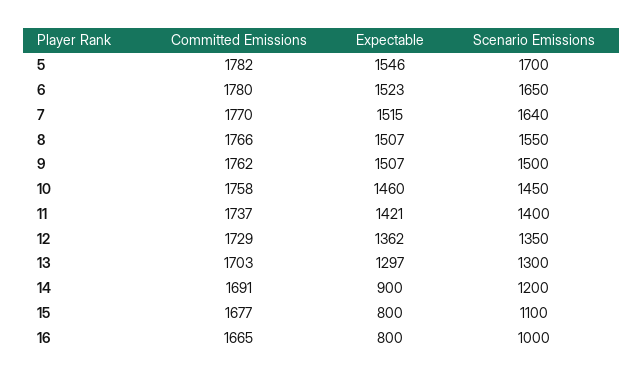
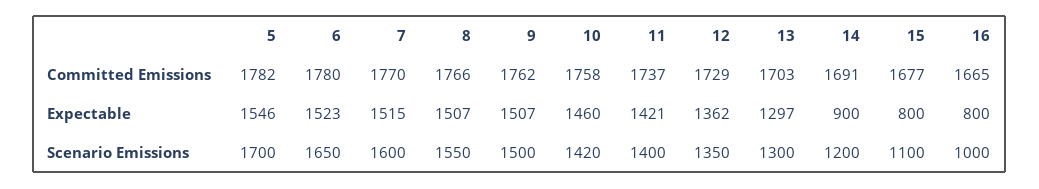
Scenario Emissions, 7: 1640 -> 1600
Scenario Emissions, 10: 1450 -> 1420

